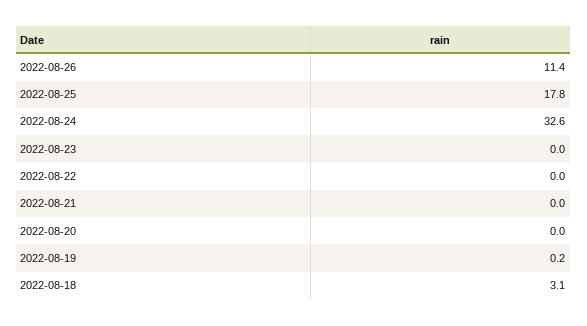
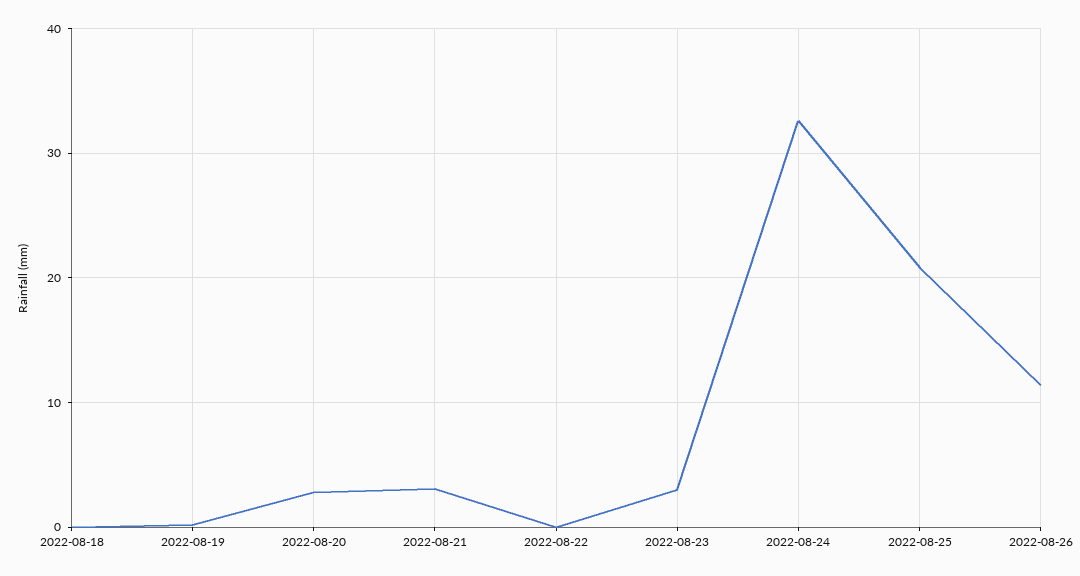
2022-08-25: 17.8 -> 21
2022-08-23: 0 -> 3
2022-08-21: 0 -> 3
2022-08-20: 0 -> 3
2022-08-18: 3.1 -> 0

